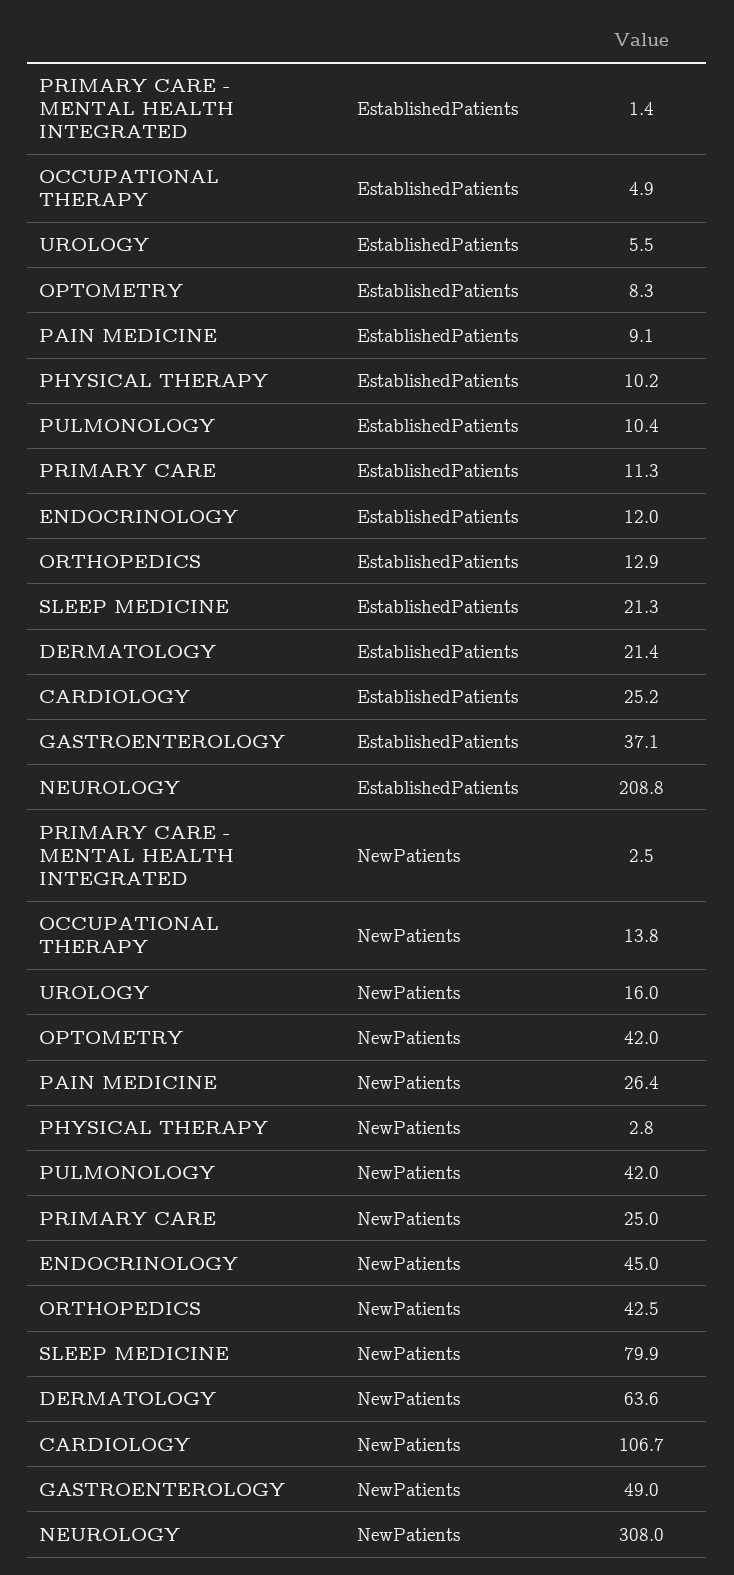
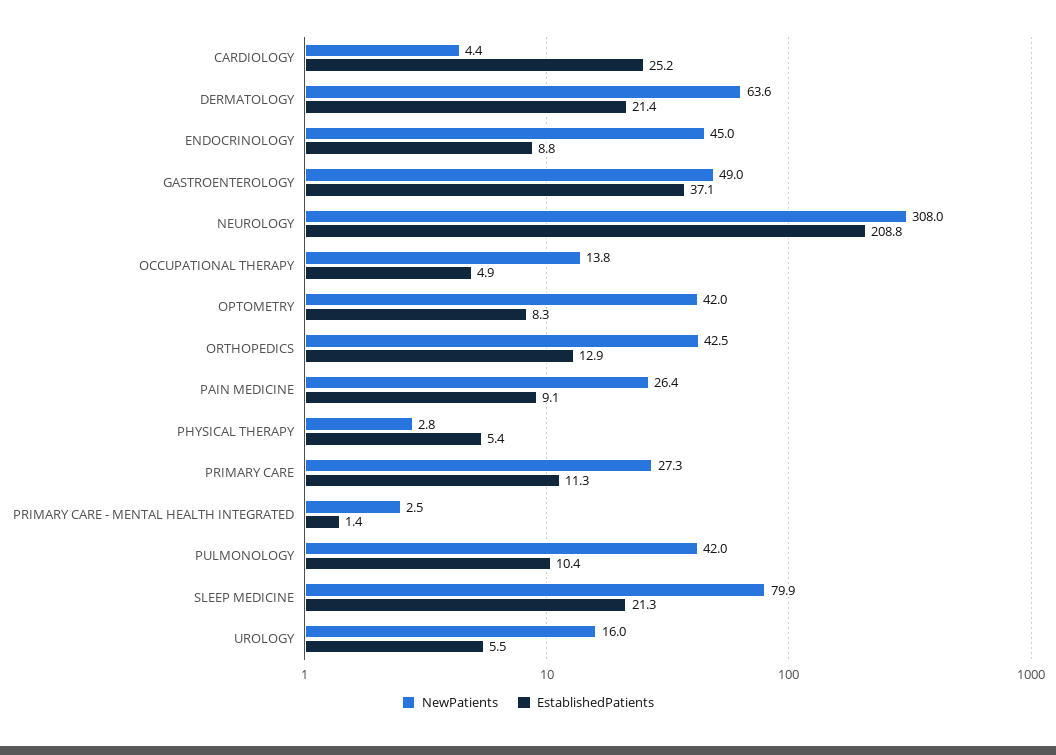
EstablishedPatients, PHYSICAL THERAPY: 10.2 -> 5.4
EstablishedPatients, ENDOCRINOLOGY: 12 -> 8.8
NewPatients, PRIMARY CARE: 25 -> 27.3
NewPatients, CARDIOLOGY: 106.7 -> 4.4

